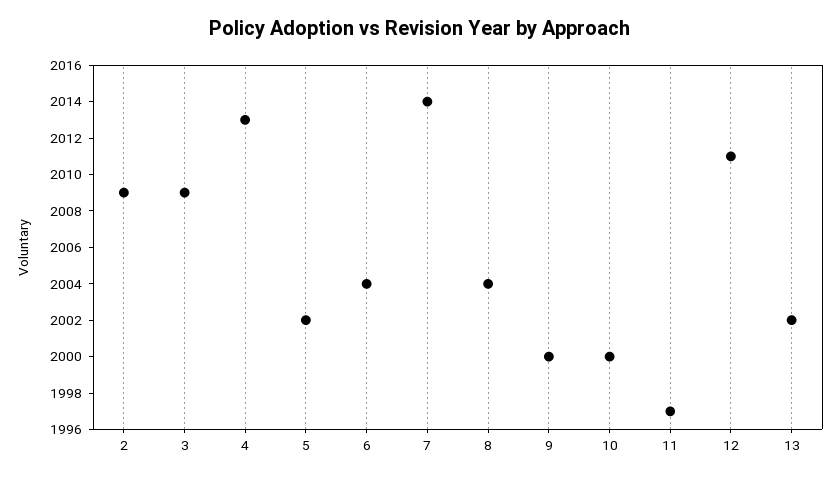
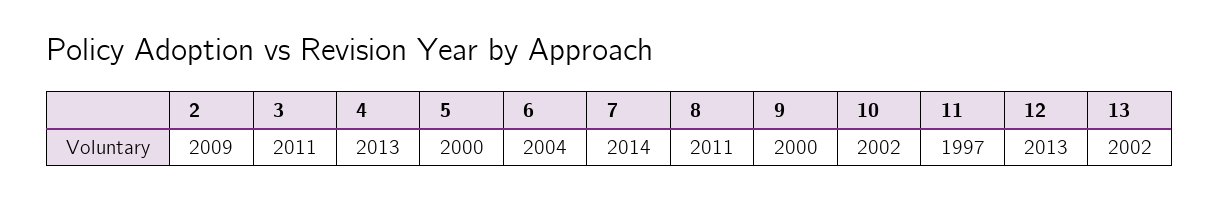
3: 2009 -> 2011
5: 2002 -> 2000
8: 2004 -> 2011
10: 2000 -> 2002
12: 2011 -> 2013

